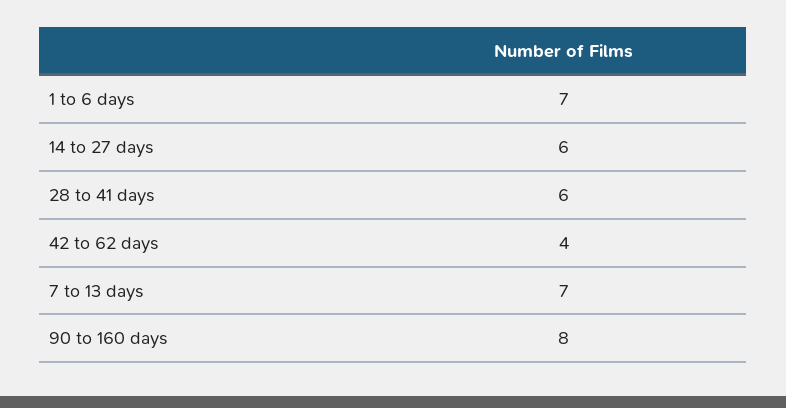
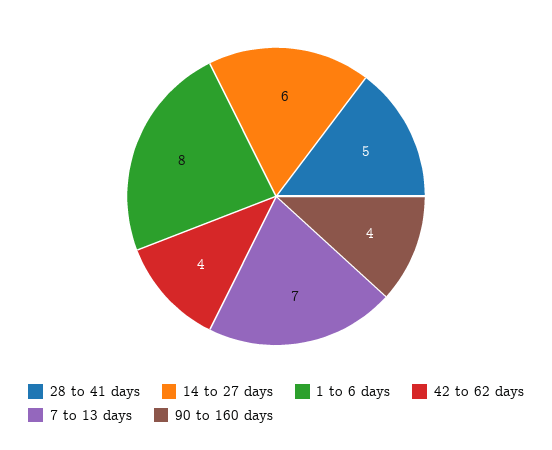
1 to 6 days: 7 -> 8
28 to 41 days: 6 -> 5
90 to 160 days: 8 -> 4

